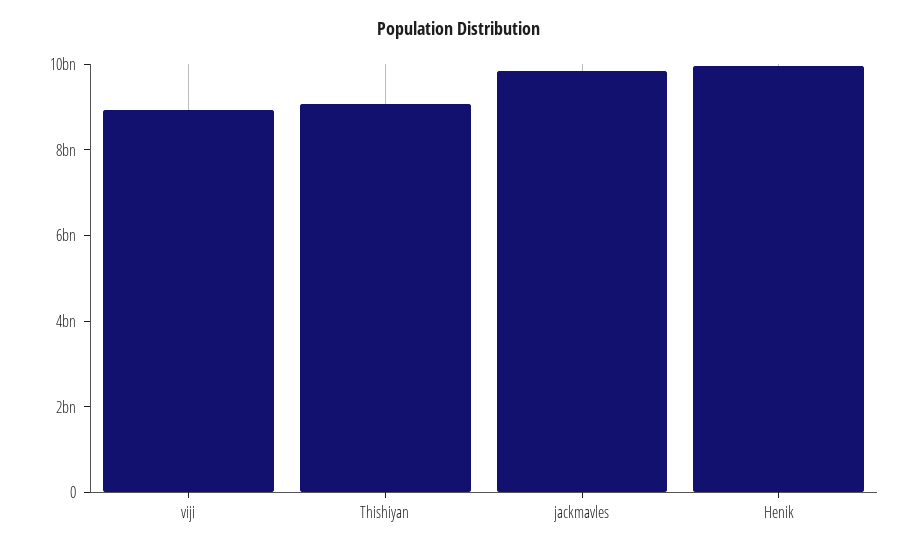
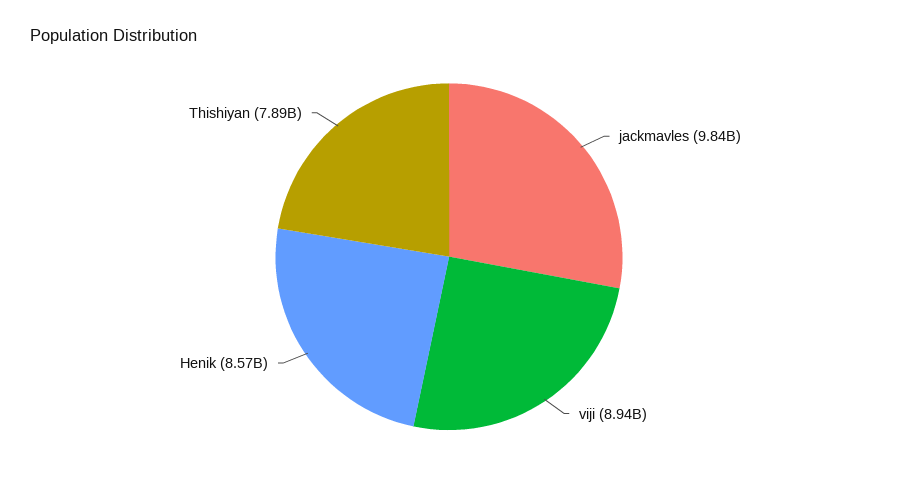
Thishiyan: 9000000000 -> 7890000000
Henik: 10000000000 -> 8570000000

